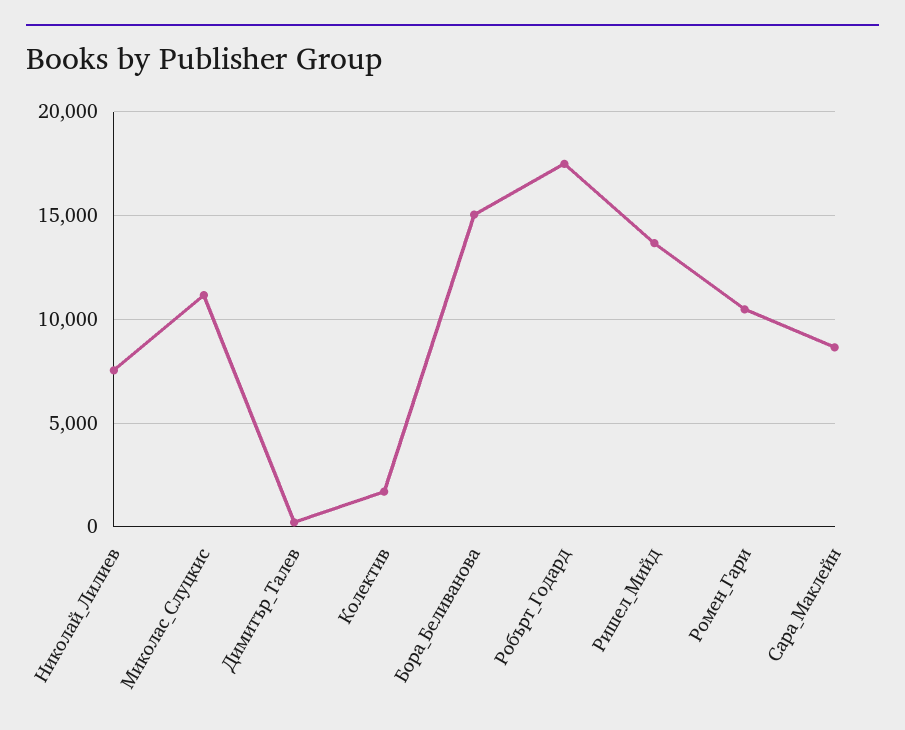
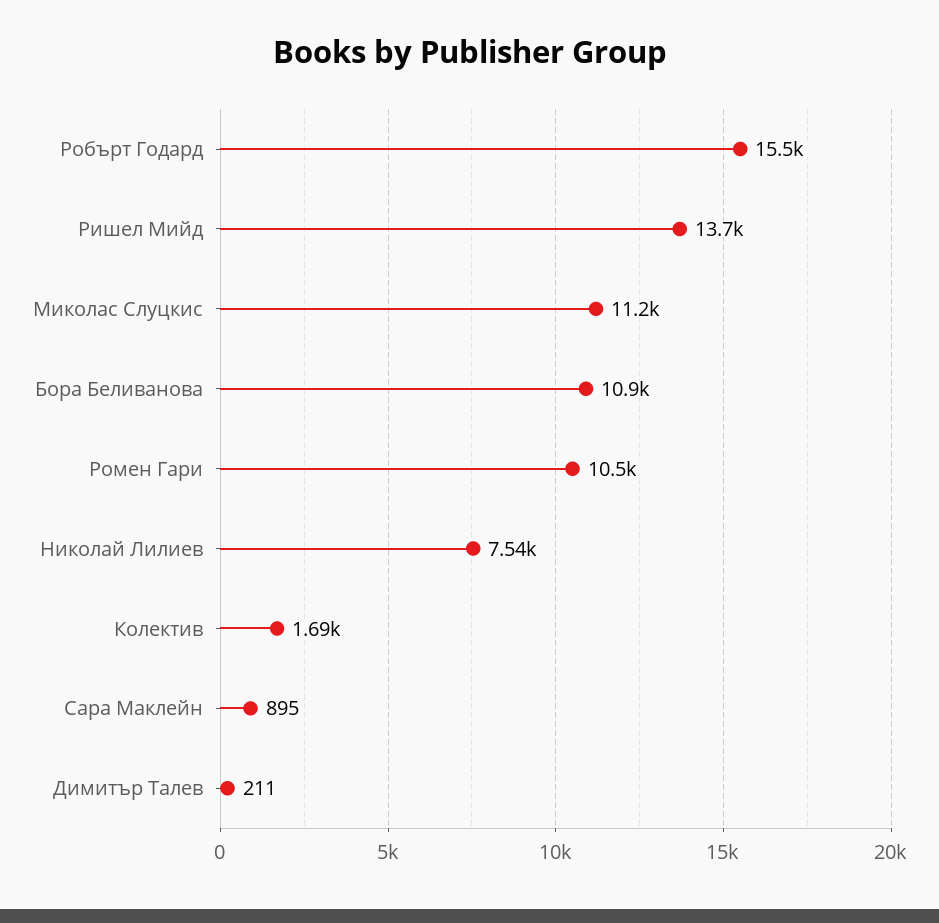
Бора_Беливанова: 15000 -> 10900
Робърт_Годард: 17500 -> 15500
Сара_Маклейн: 8500 -> 895

